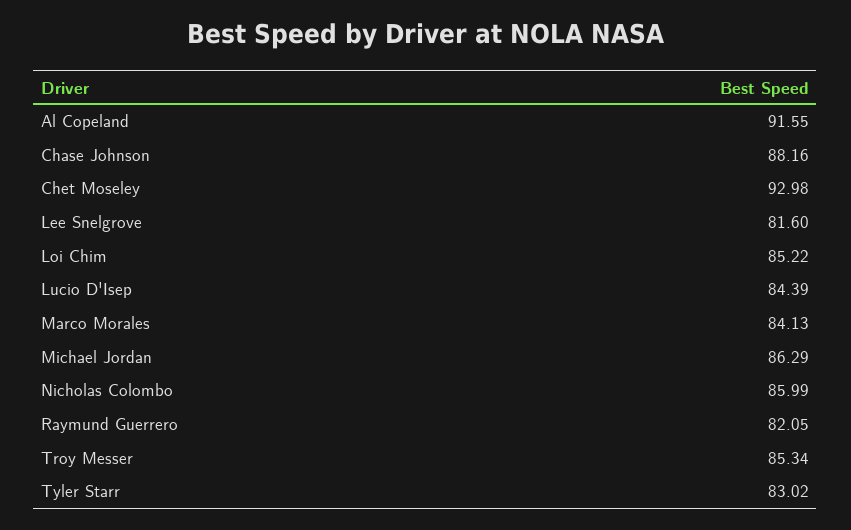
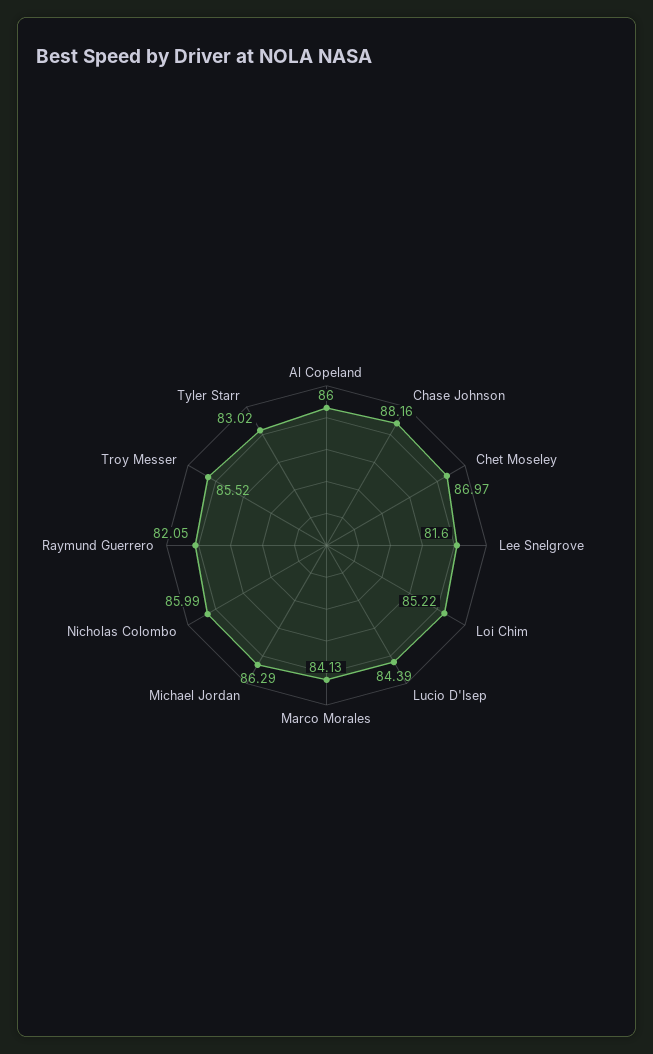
Al Copeland: 91.55 -> 86
Chet Moseley: 92.98 -> 86.97
Troy Messer: 85.34 -> 85.52

